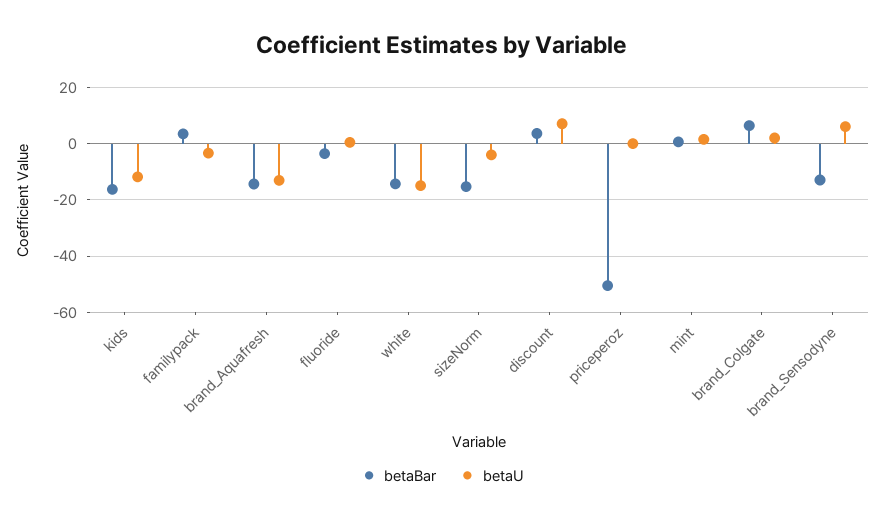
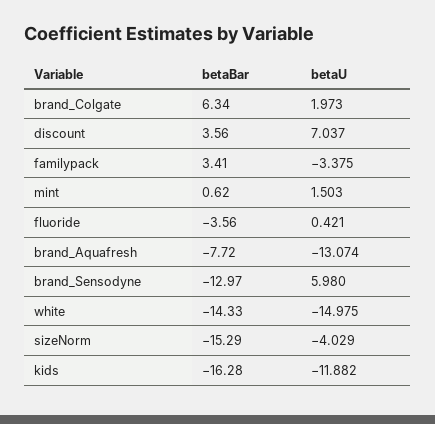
betaBar, brand_Aquafresh: -15 -> -7.72
betaBar, priceperoz: -50 -> none
betaU, priceperoz: 0 -> none

